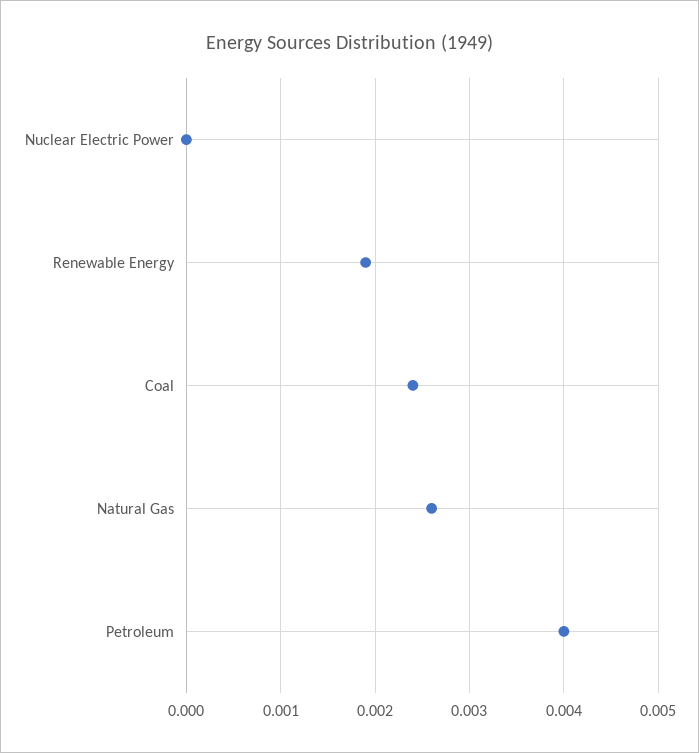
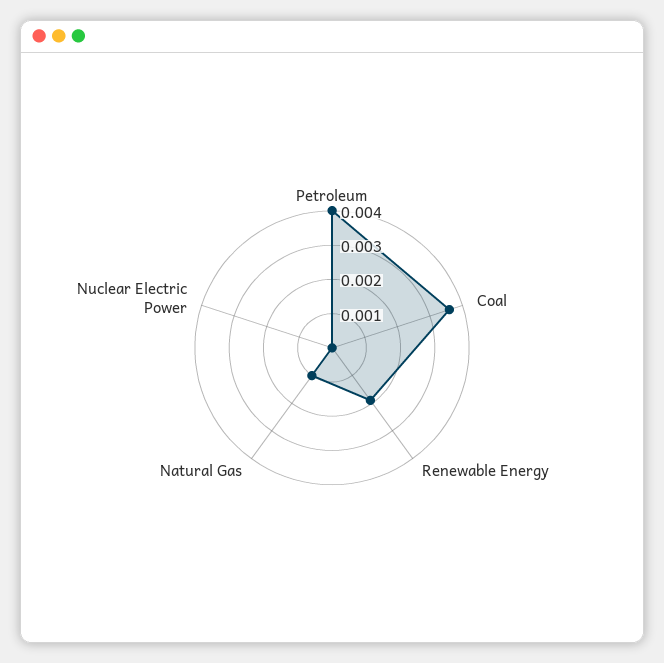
Coal: 0.0024 -> 0.0035
Natural Gas: 0.0026 -> 0.001

